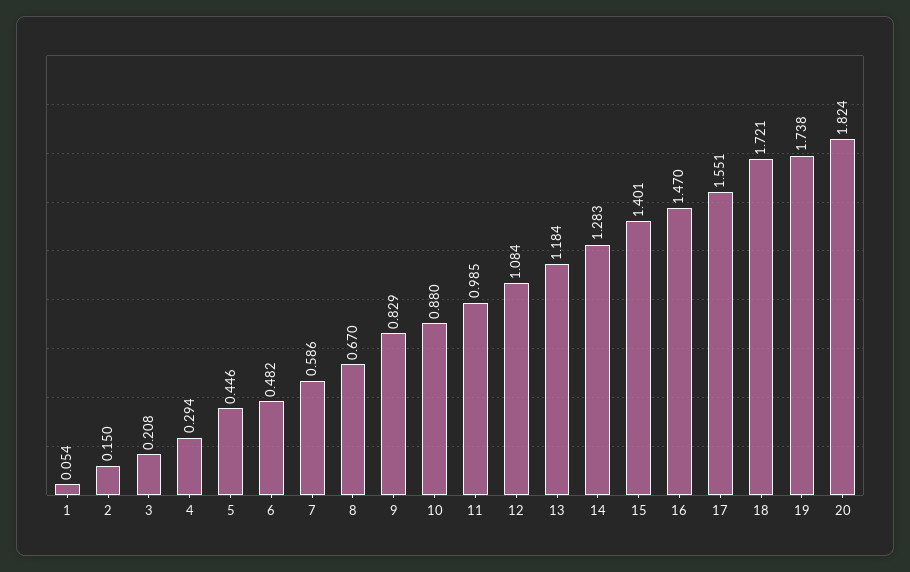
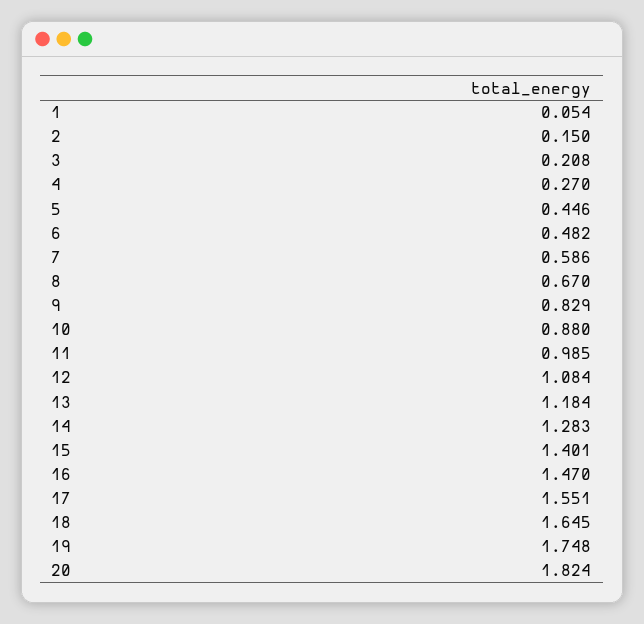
4: 0.294 -> 0.27
18: 1.721 -> 1.645
19: 1.738 -> 1.748

